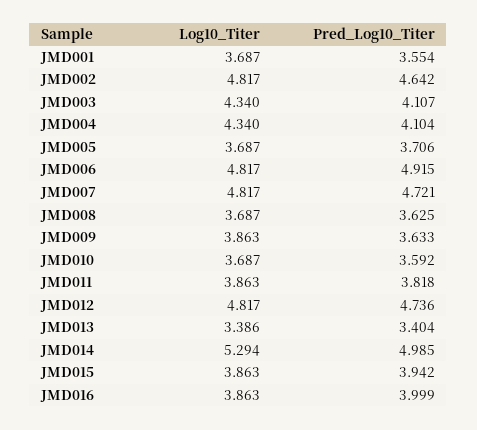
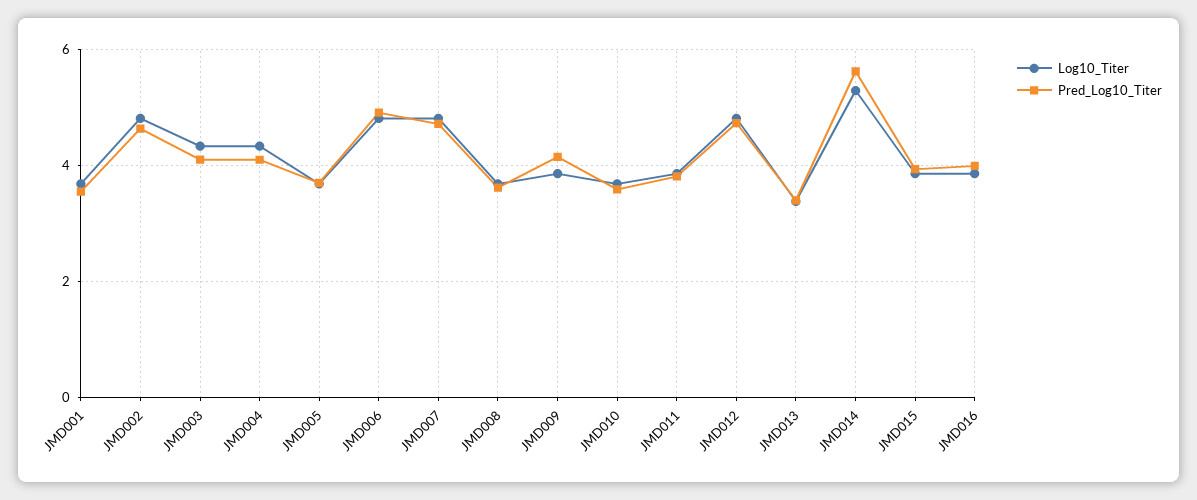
Pred_Log10_Titer, JMD009: 3.633 -> 4.2
Pred_Log10_Titer, JMD014: 4.985 -> 5.6

